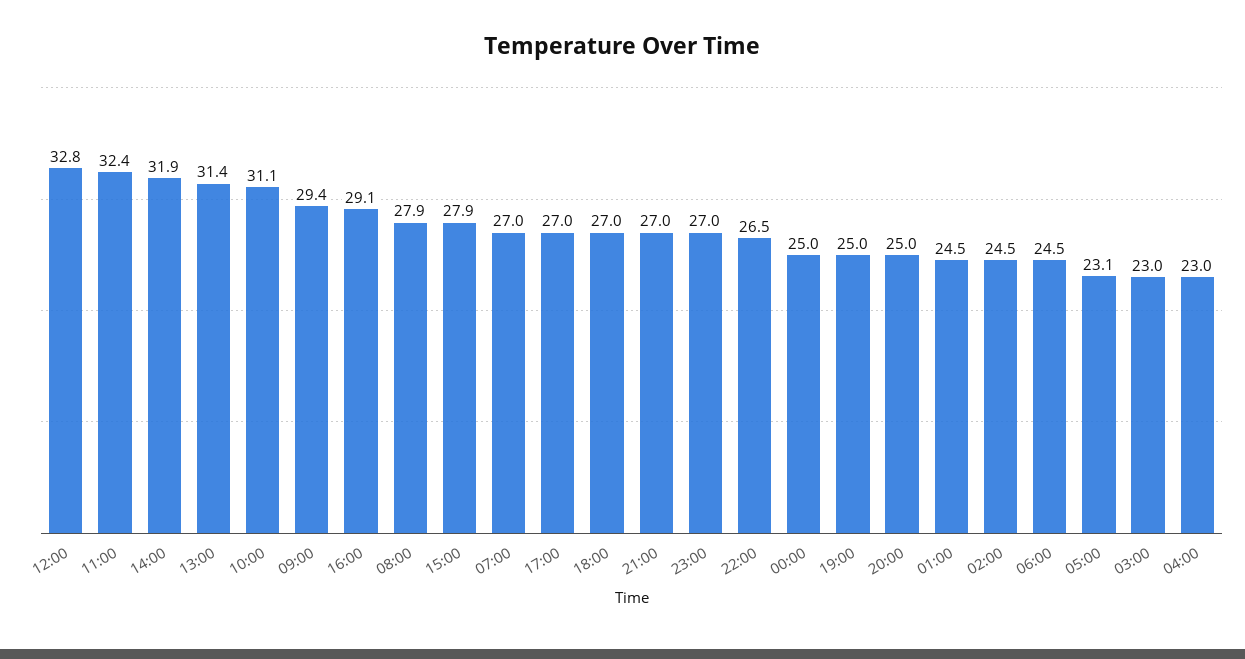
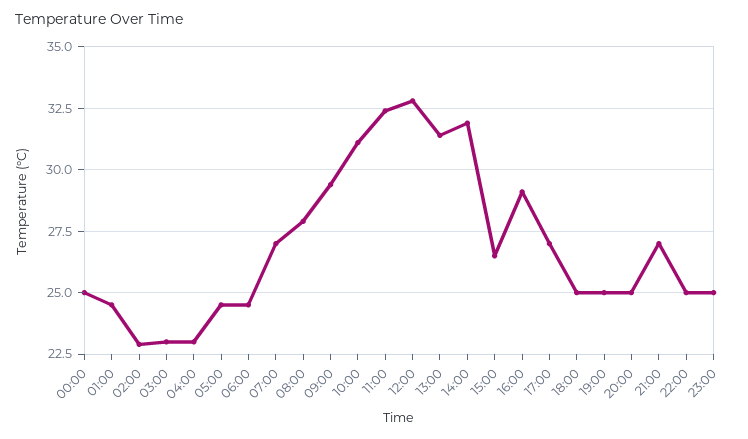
15:00: 27.9 -> 26.5
18:00: 27 -> 25
23:00: 27 -> 25
22:00: 26.5 -> 25
02:00: 24.5 -> 23
05:00: 23.1 -> 24.5

